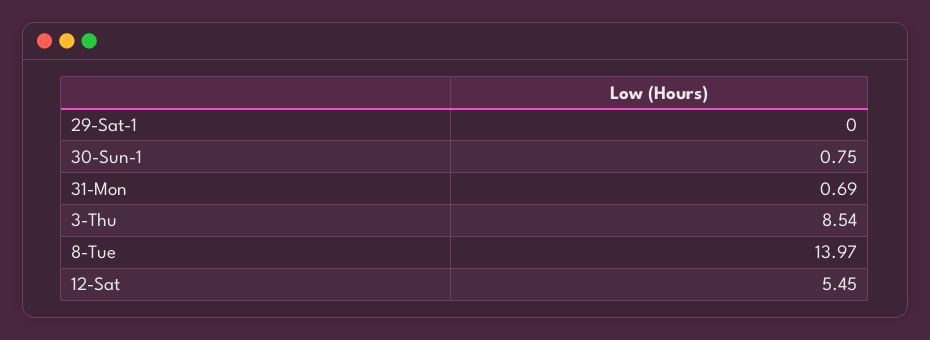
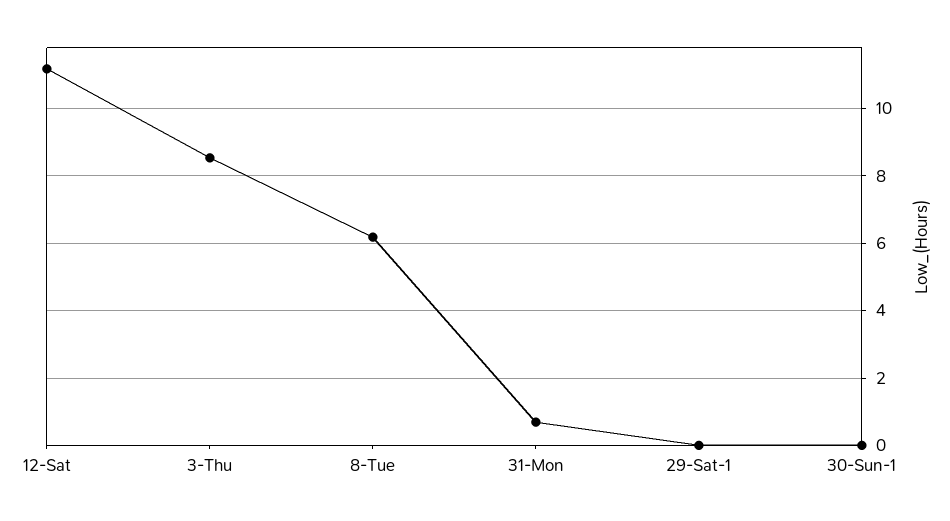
30-Sun-1: 0.75 -> 0
8-Tue: 13.97 -> 6.2
12-Sat: 5.45 -> 11.2

